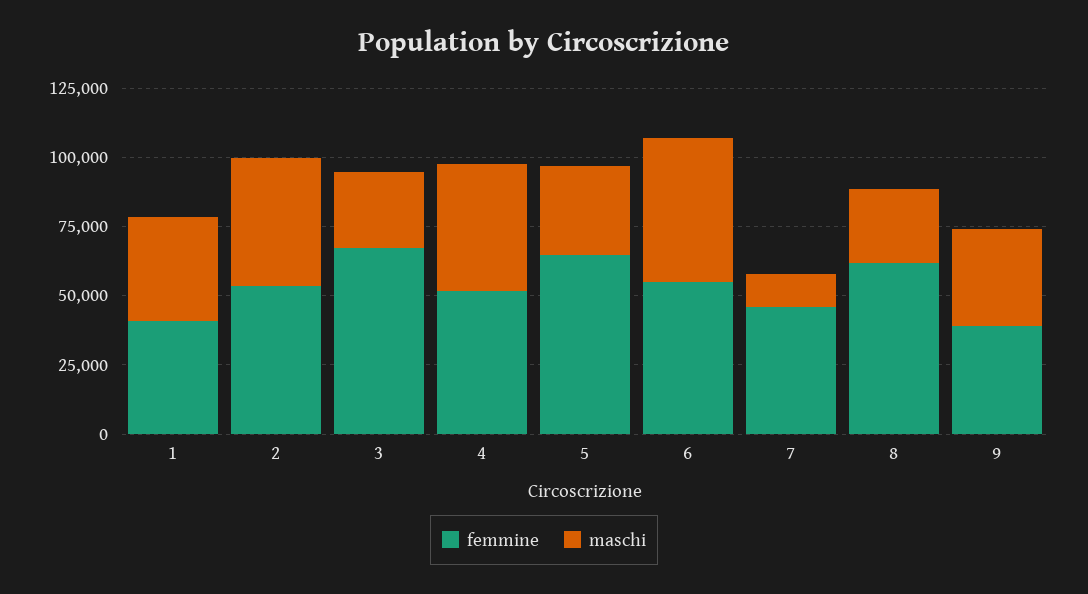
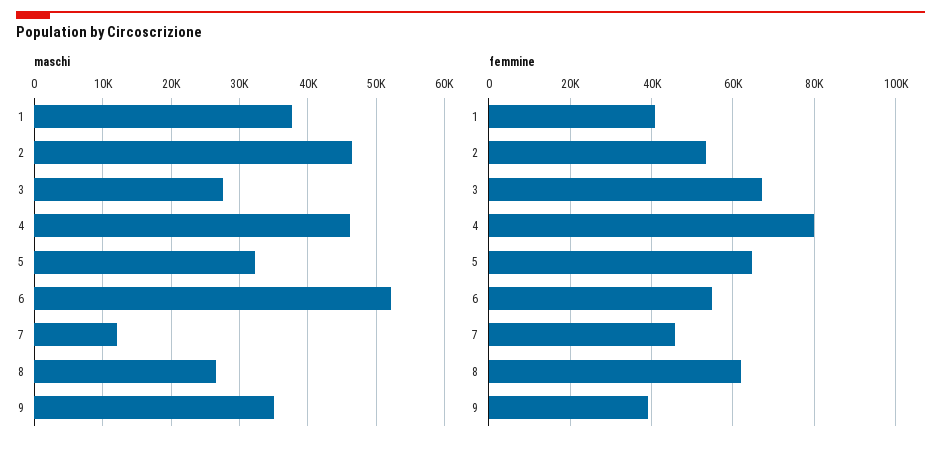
femmine, 4: 50000 -> 80000

